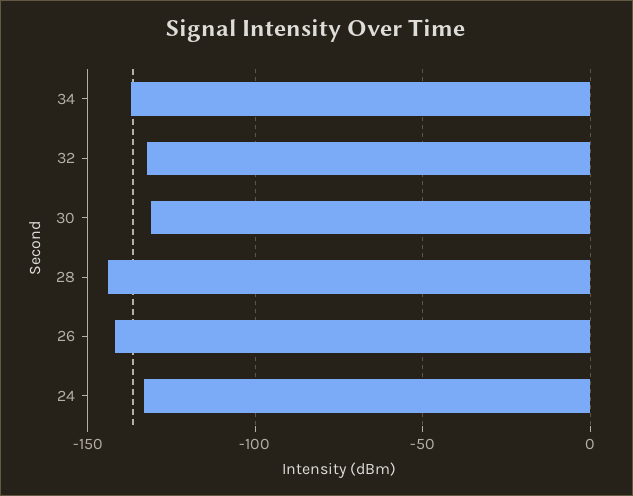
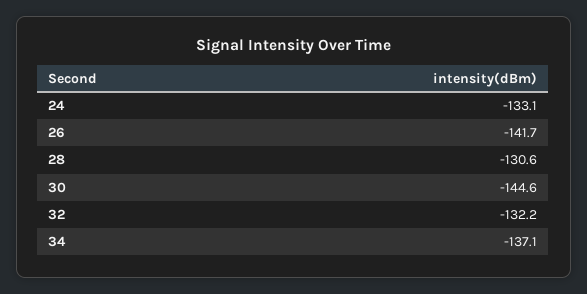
30: -130 -> -144.6
28: -145 -> -130.6

